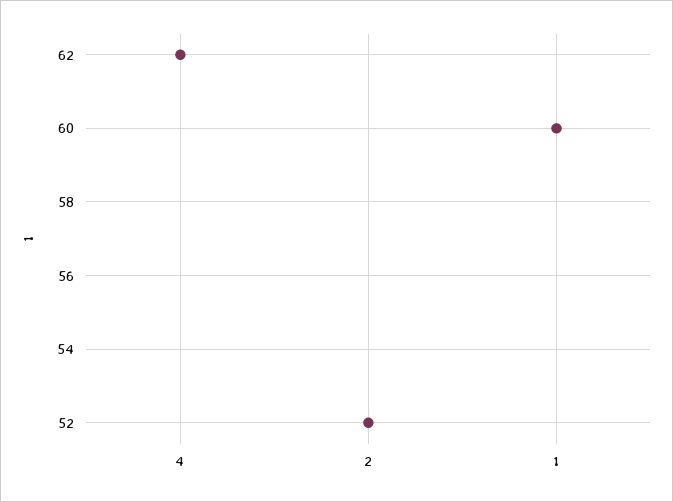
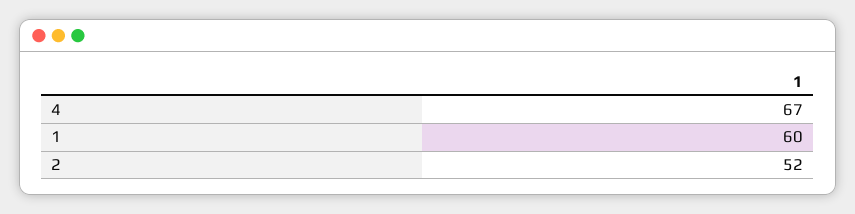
4: 62 -> 67

